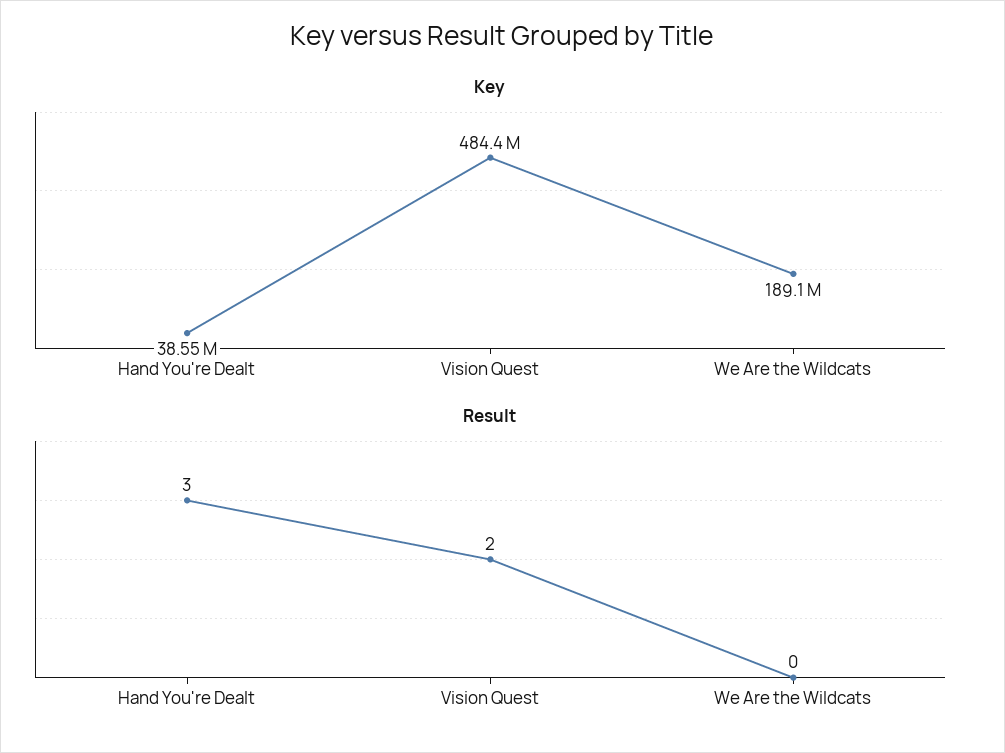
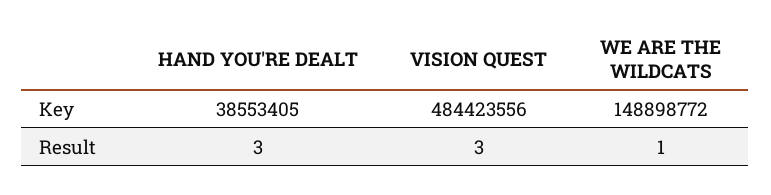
Key, We Are the Wildcats: 189100000 -> 148898772
Result, Vision Quest: 2 -> 3
Result, We Are the Wildcats: 0 -> 1

